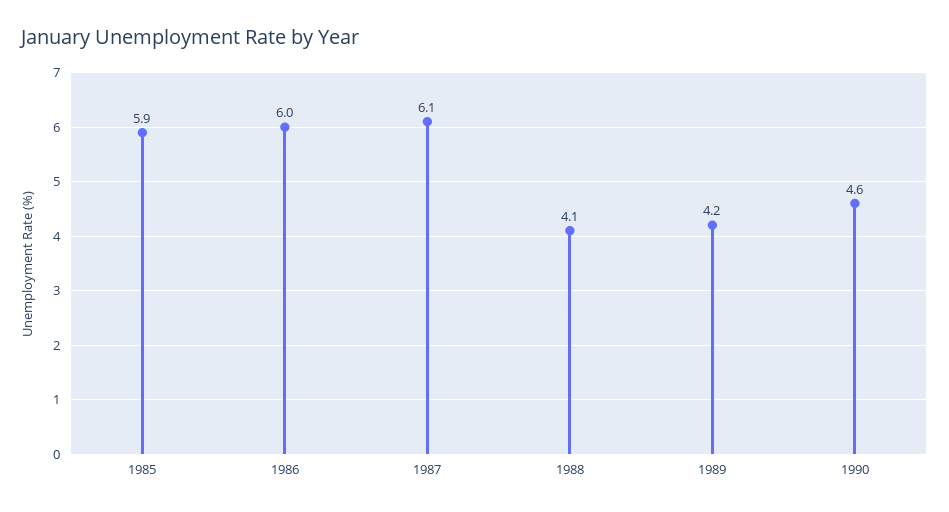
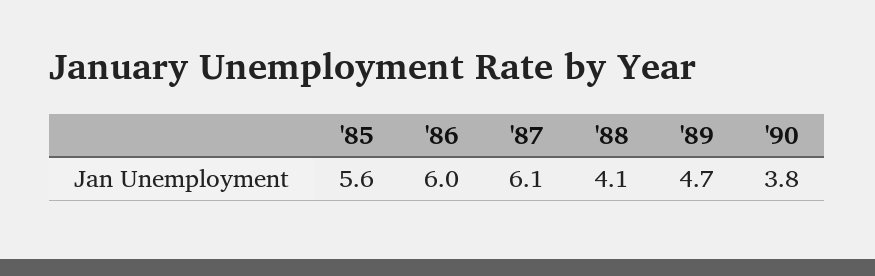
1985: 5.9 -> 5.6
1989: 4.2 -> 4.7
1990: 4.6 -> 3.8

